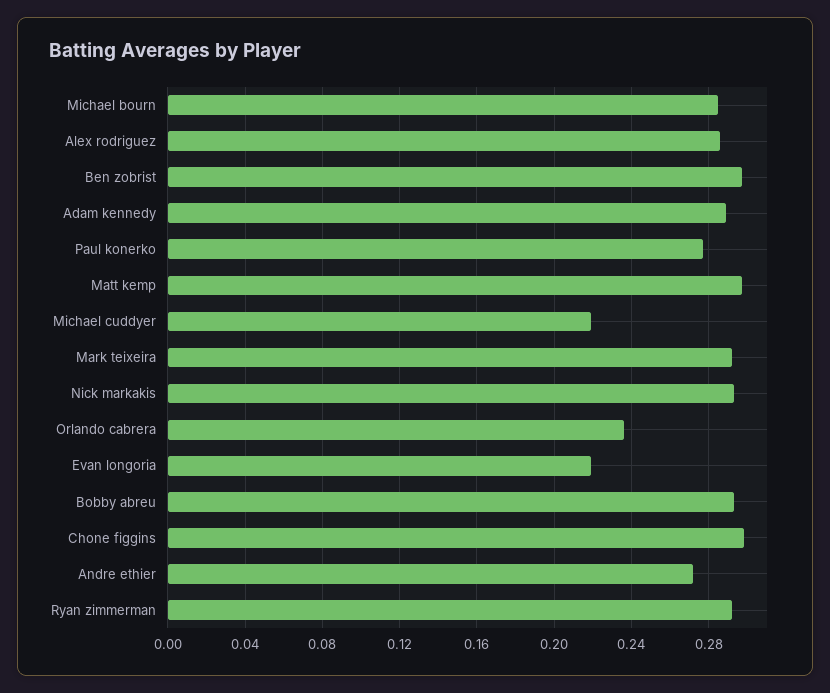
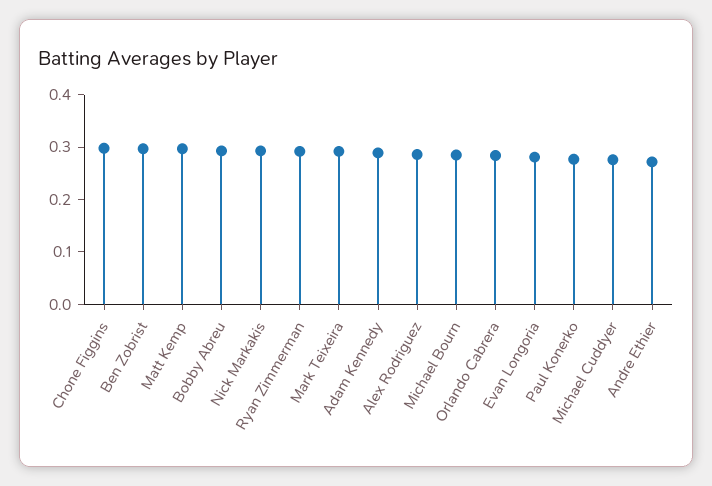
Michael cuddyer: 0.22 -> 0.28
Orlando cabrera: 0.235 -> 0.28
Evan longoria: 0.22 -> 0.28

